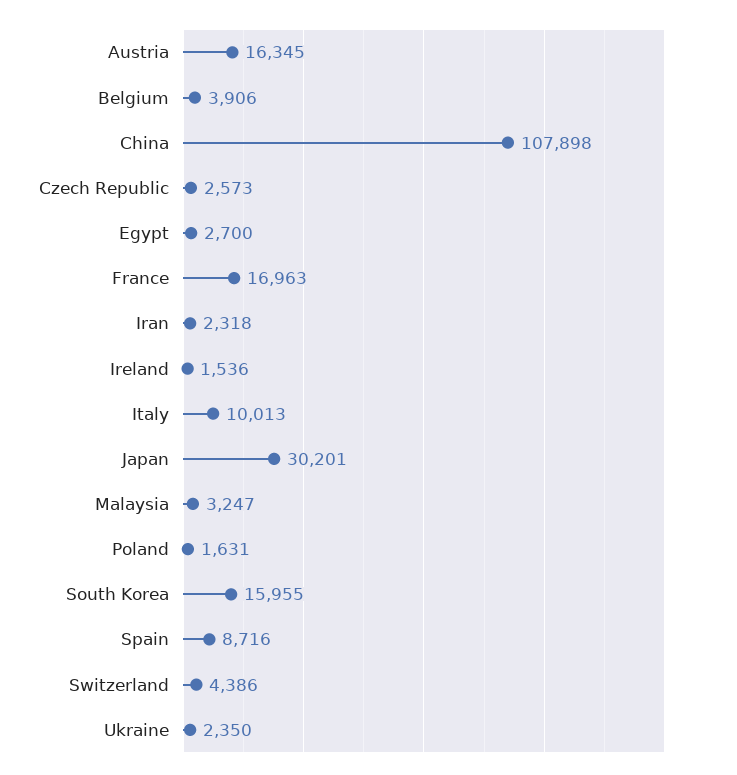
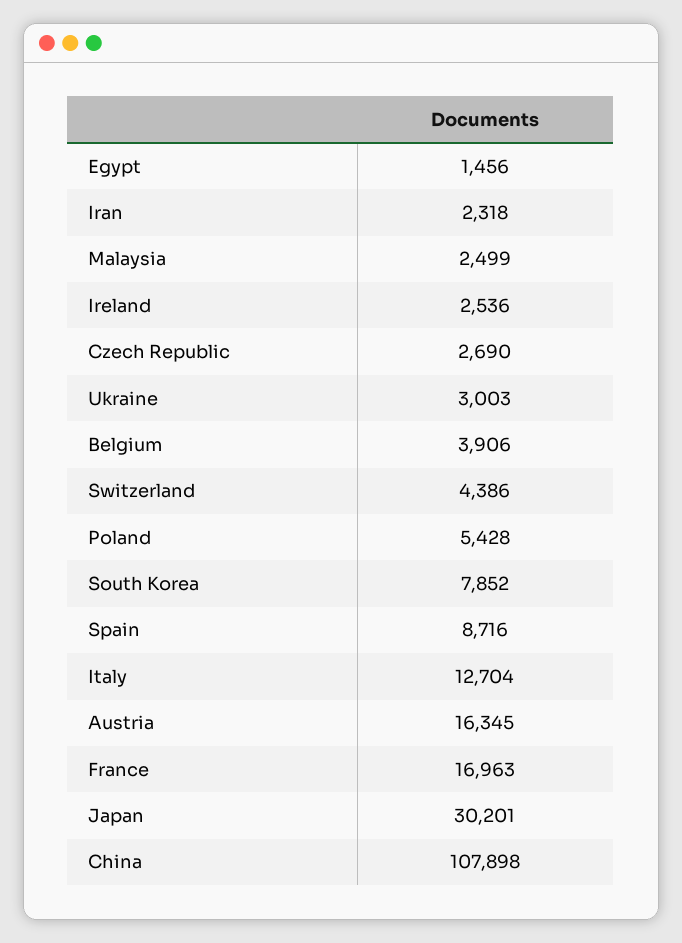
Czech Republic: 2573 -> 2690
Egypt: 2700 -> 1456
Ireland: 1536 -> 2536
Italy: 10013 -> 12704
Malaysia: 3247 -> 2499
Poland: 1631 -> 5428
South Korea: 15955 -> 7852
Ukraine: 2350 -> 3003

